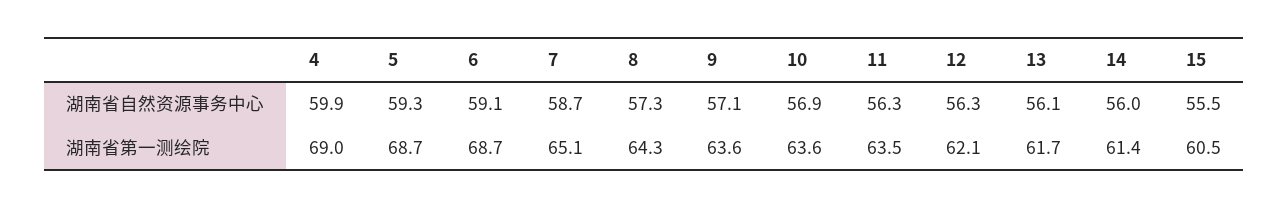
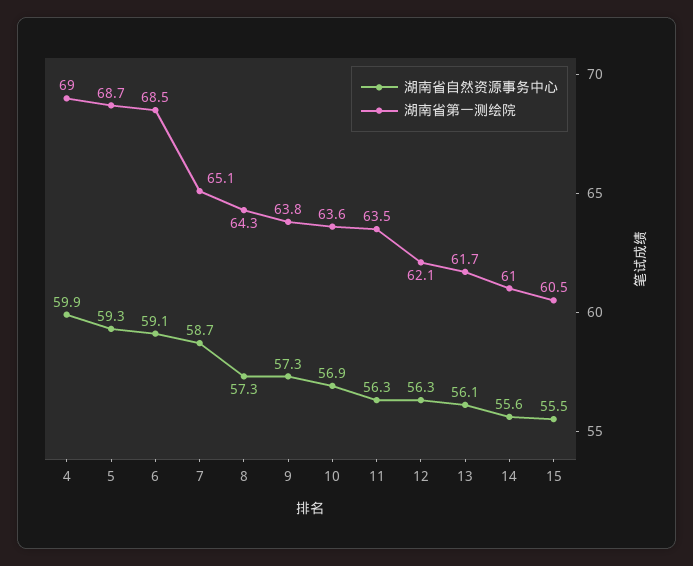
湖南省自然资源事务中心, 9: 57.1 -> 57.3
湖南省自然资源事务中心, 14: 56 -> 55.6
湖南省第一测绘院, 6: 68.7 -> 68.5
湖南省第一测绘院, 9: 63.6 -> 63.8
湖南省第一测绘院, 14: 61.4 -> 61

